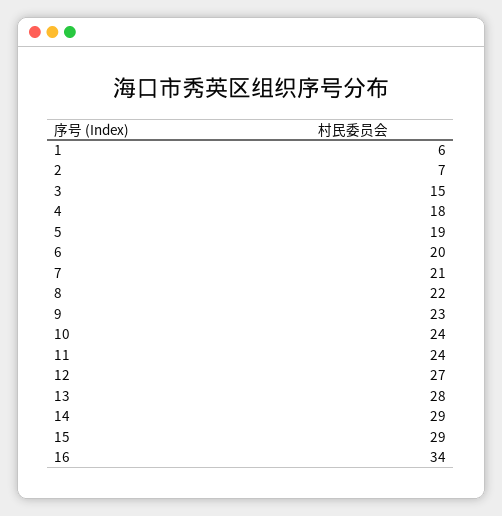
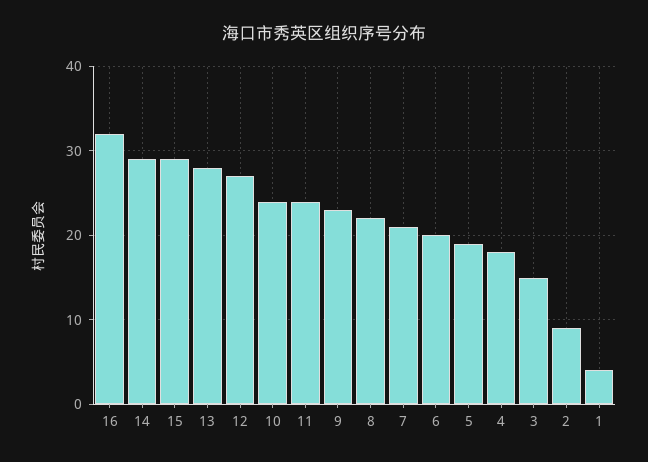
1: 6 -> 4
2: 7 -> 9
16: 34 -> 32

